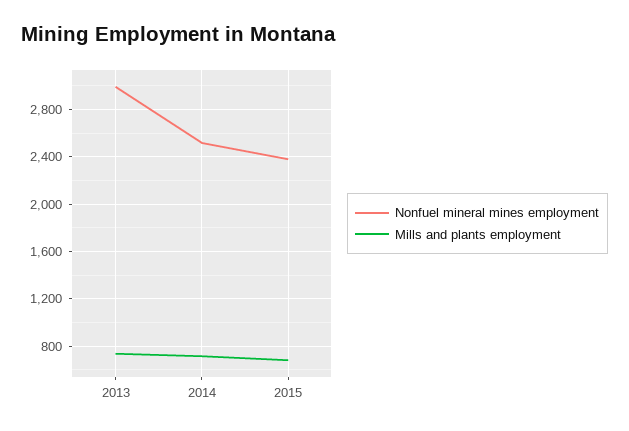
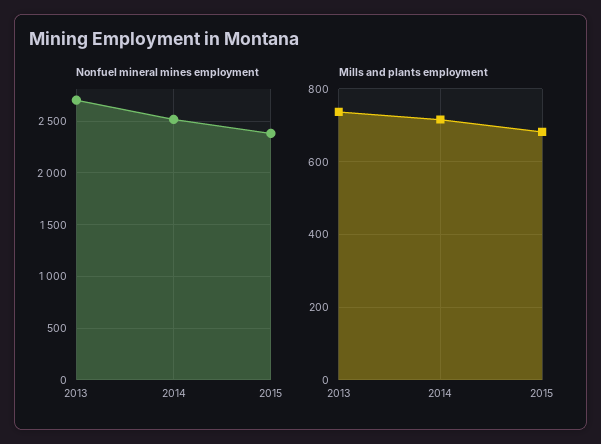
Nonfuel mineral mines employment, 2013: 3000 -> 2700

